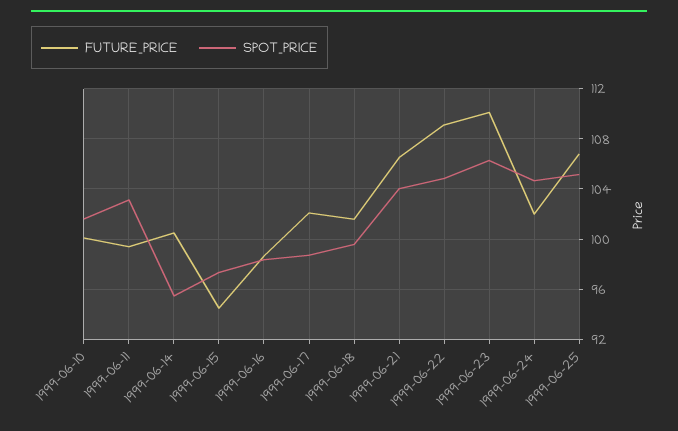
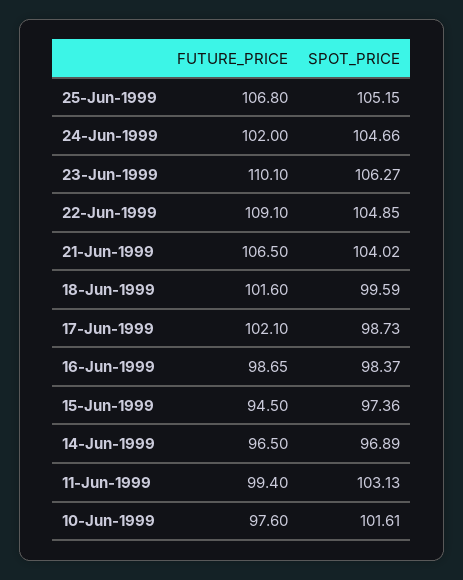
FUTURE_PRICE, 1999-06-10: 100 -> 97.6
FUTURE_PRICE, 1999-06-14: 100.5 -> 96.5
SPOT_PRICE, 1999-06-14: 95.5 -> 96.89

